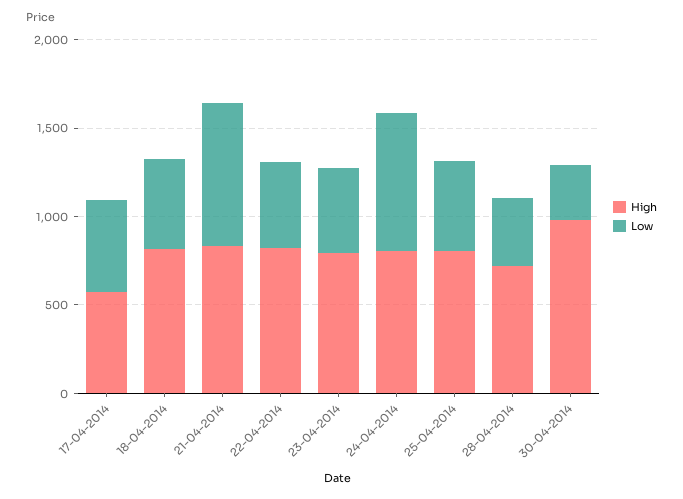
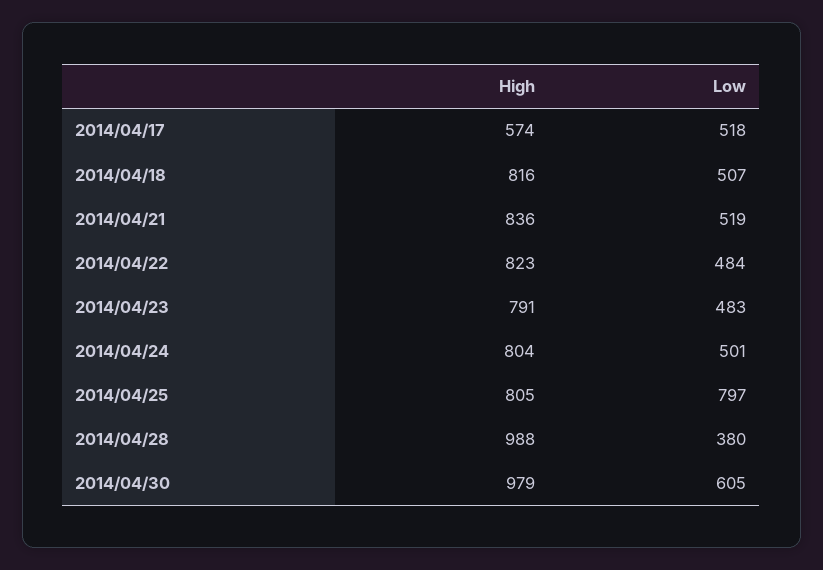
Low, 21-04-2014: 800 -> 519
Low, 24-04-2014: 800 -> 501
Low, 25-04-2014: 500 -> 797
High, 28-04-2014: 700 -> 988
Low, 30-04-2014: 300 -> 605

